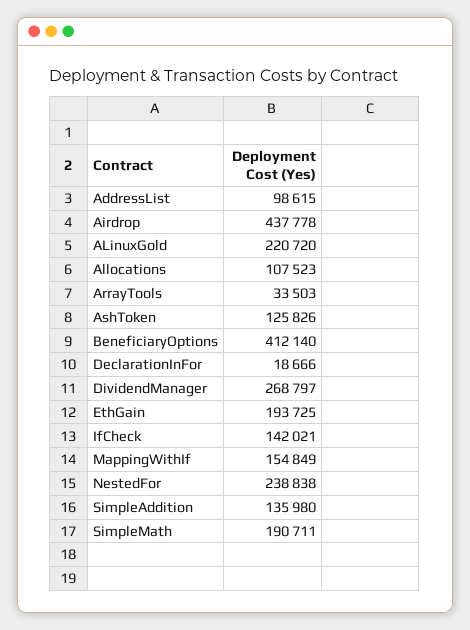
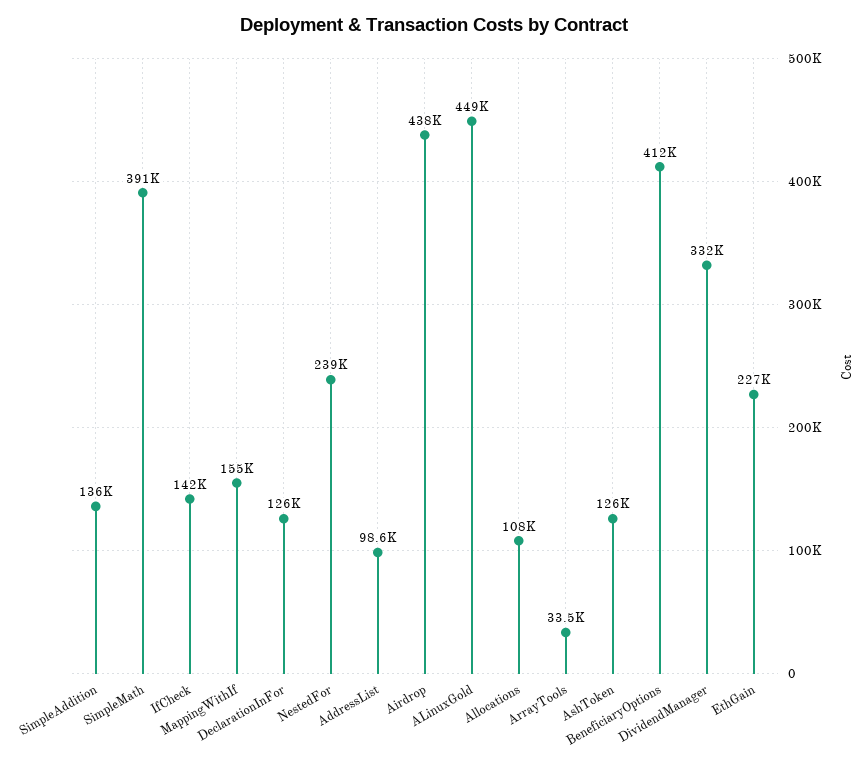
ALinuxGold: 220720 -> 449000
DeclarationInFor: 18666 -> 126000
DividendManager: 268797 -> 332000
EthGain: 193725 -> 227000
SimpleMath: 190711 -> 391000

